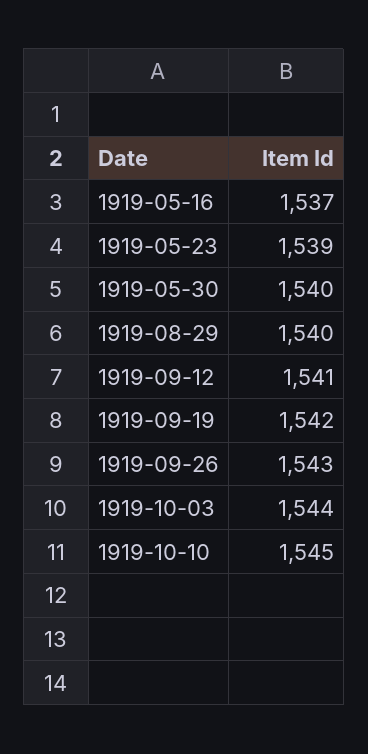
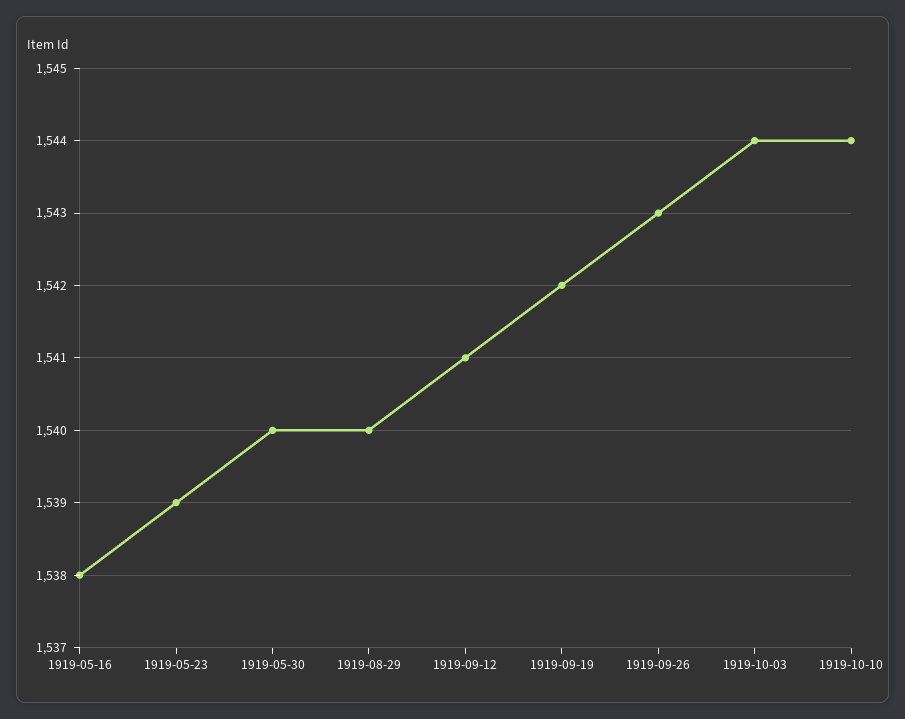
1919-05-16: 1537 -> 1538
1919-10-10: 1545 -> 1544

